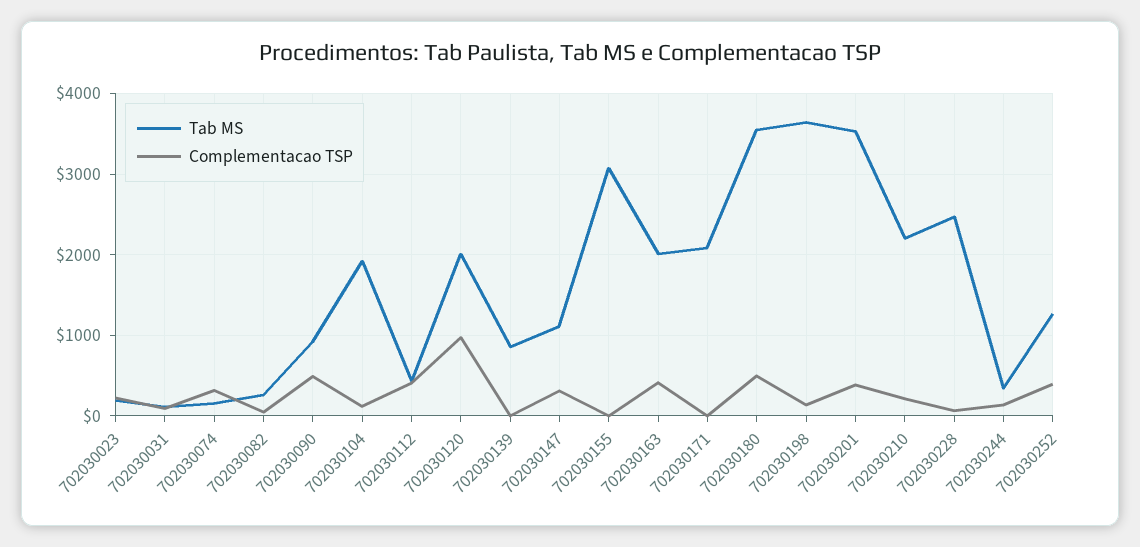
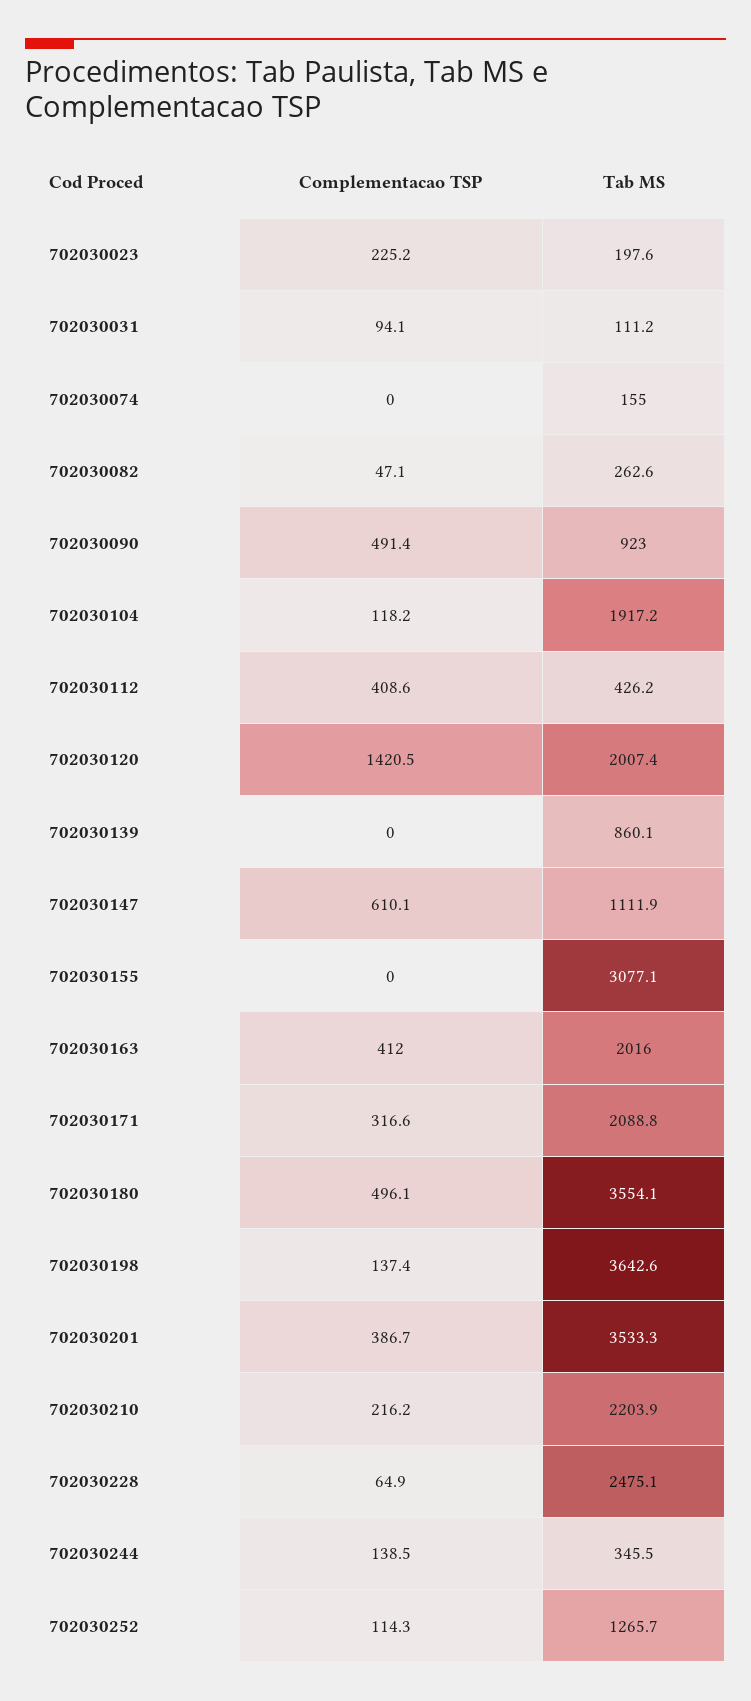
Complementacao TSP, 702030074: 300 -> 0
Complementacao TSP, 702030120: 1000 -> 1420.5
Complementacao TSP, 702030147: 300 -> 610.1
Complementacao TSP, 702030171: 0 -> 316.6
Complementacao TSP, 702030252: 400 -> 114.3

